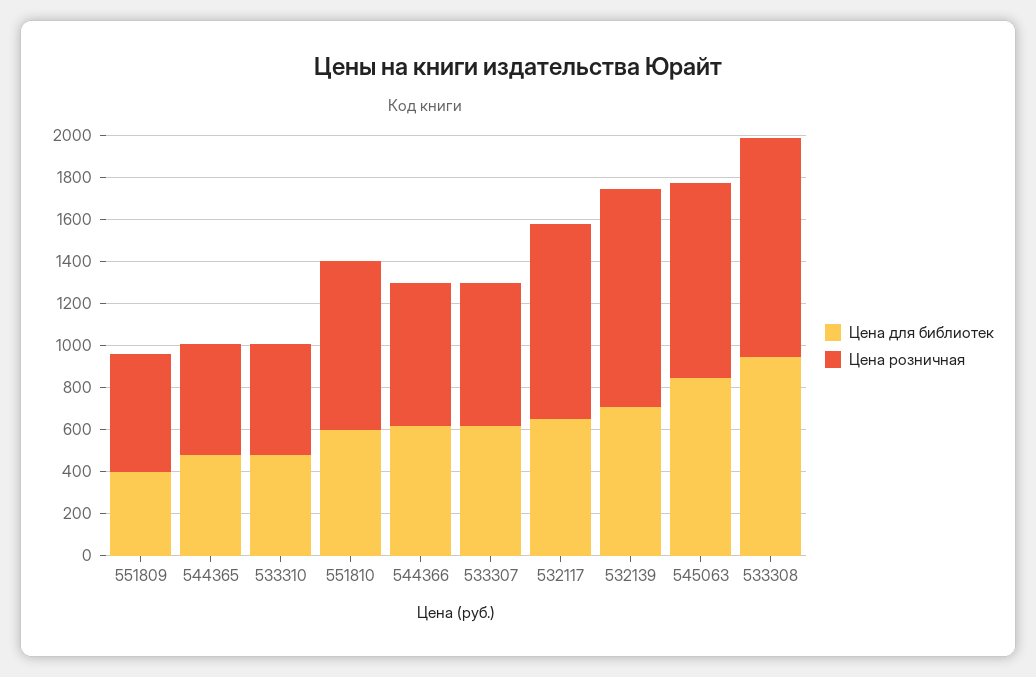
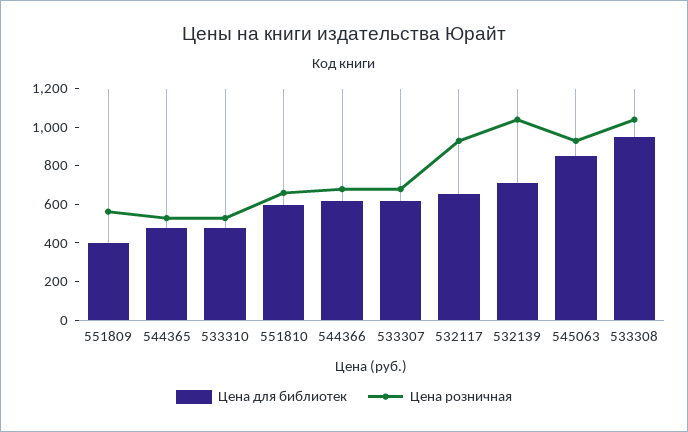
Цена розничная, 551810: 800 -> 650

